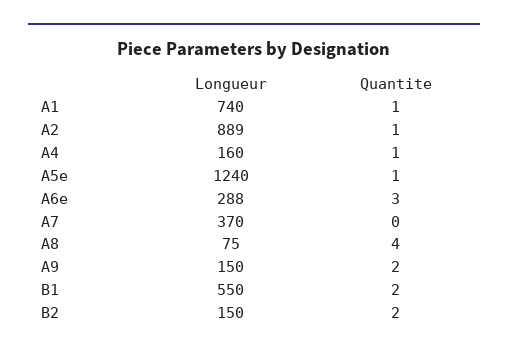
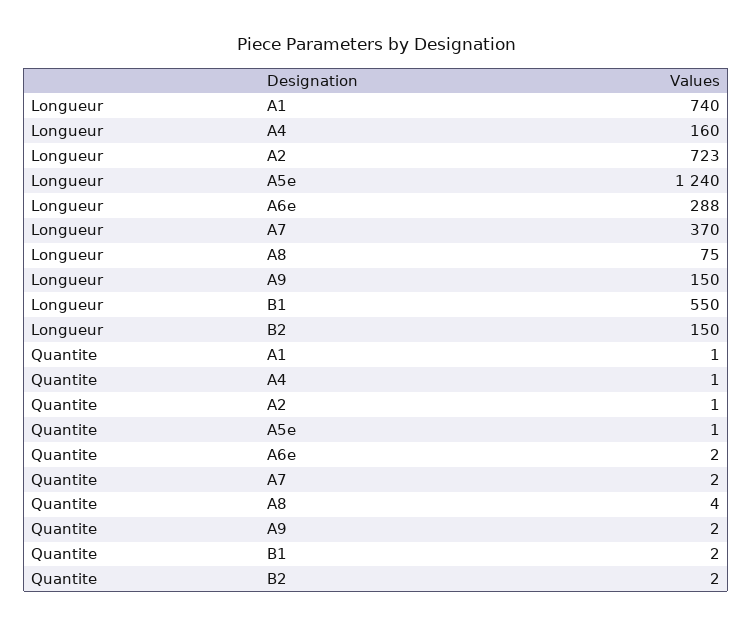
Longueur, A2: 889 -> 723
Quantite, A6e: 3 -> 2
Quantite, A7: 0 -> 2

